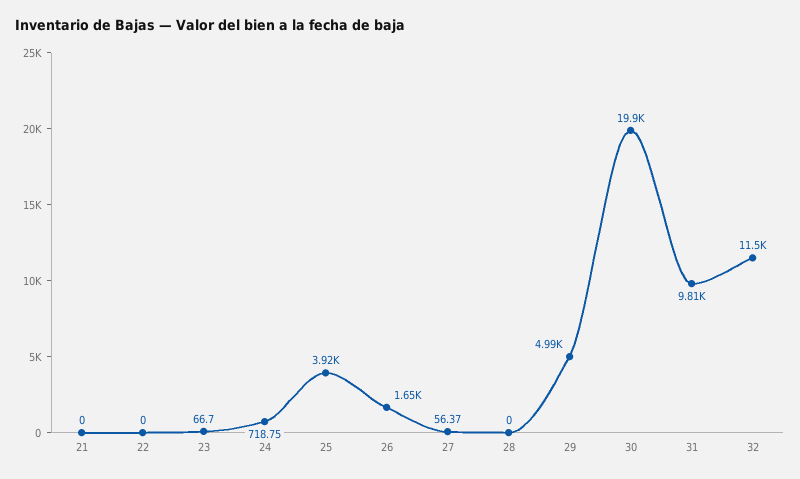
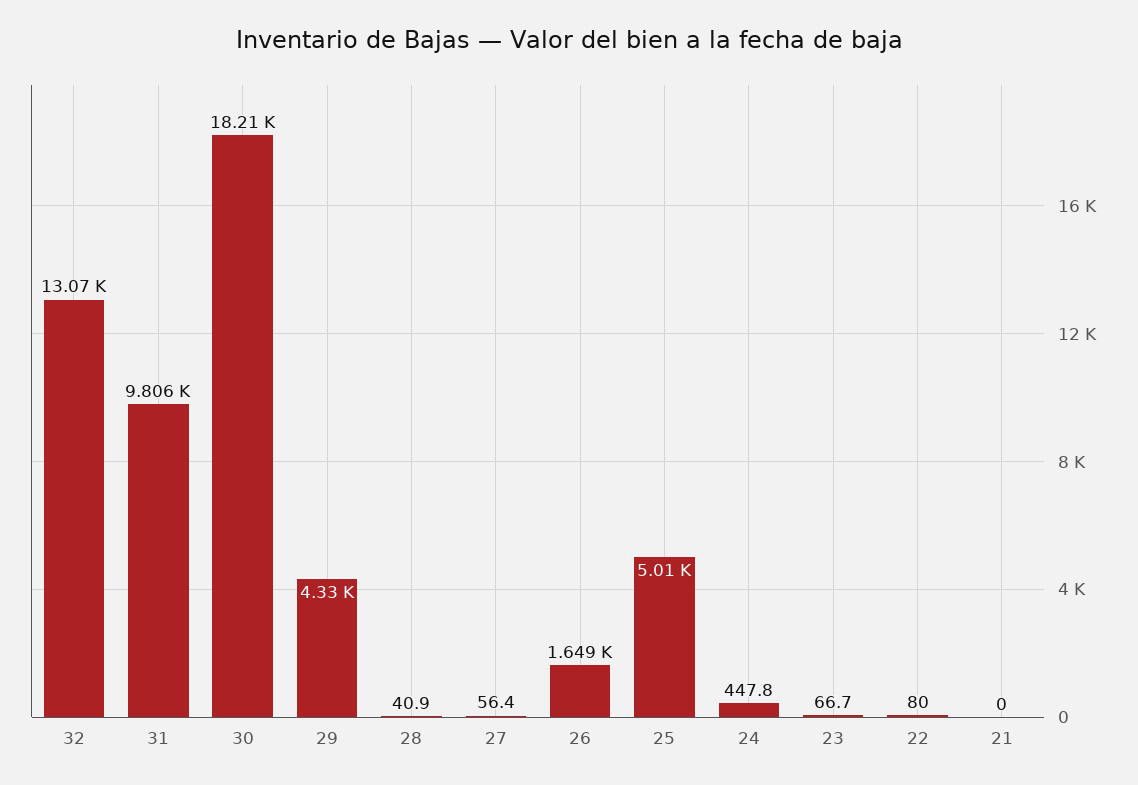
22: 0 -> 80
24: 718.75 -> 447.8
25: 3920 -> 5010
28: 0 -> 40.9
29: 4990 -> 4330
30: 19900 -> 18210
32: 11500 -> 13070

